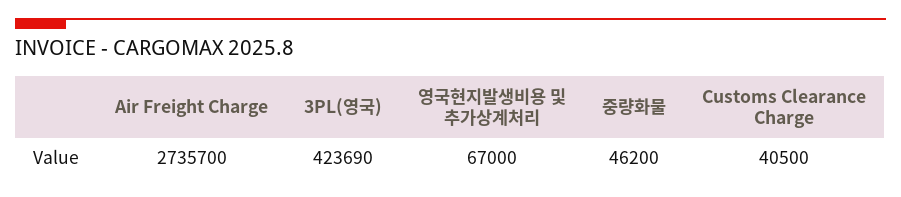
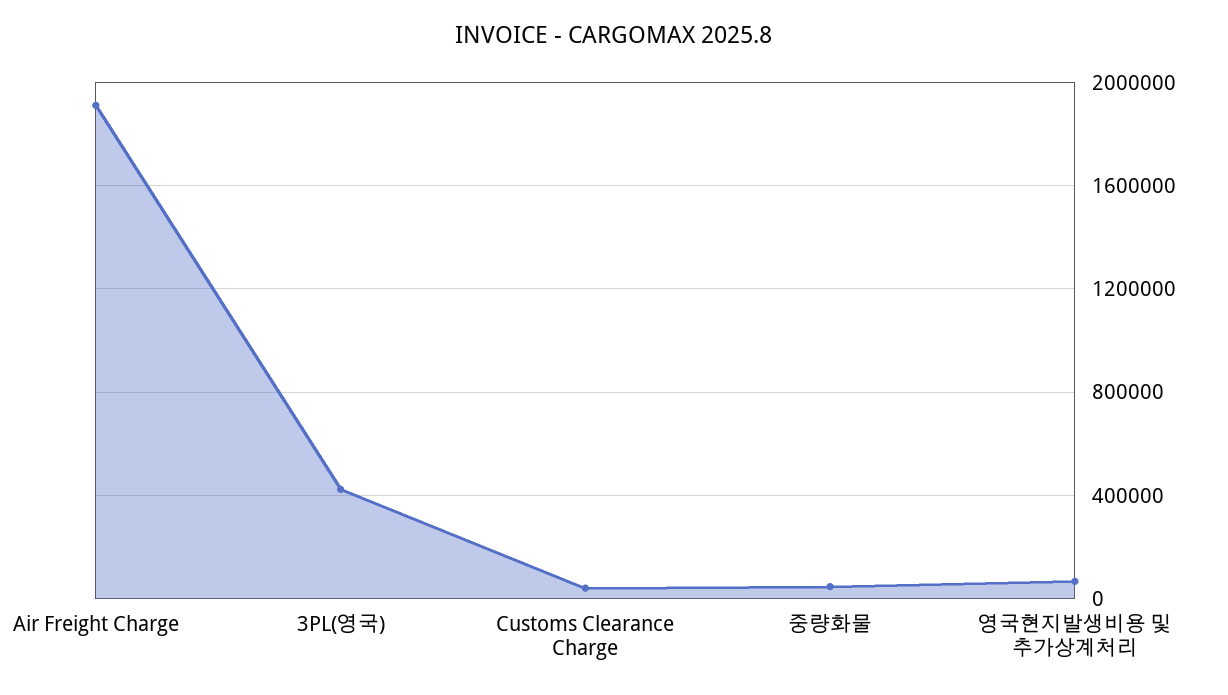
Air Freight Charge: 2735700 -> 1900000

